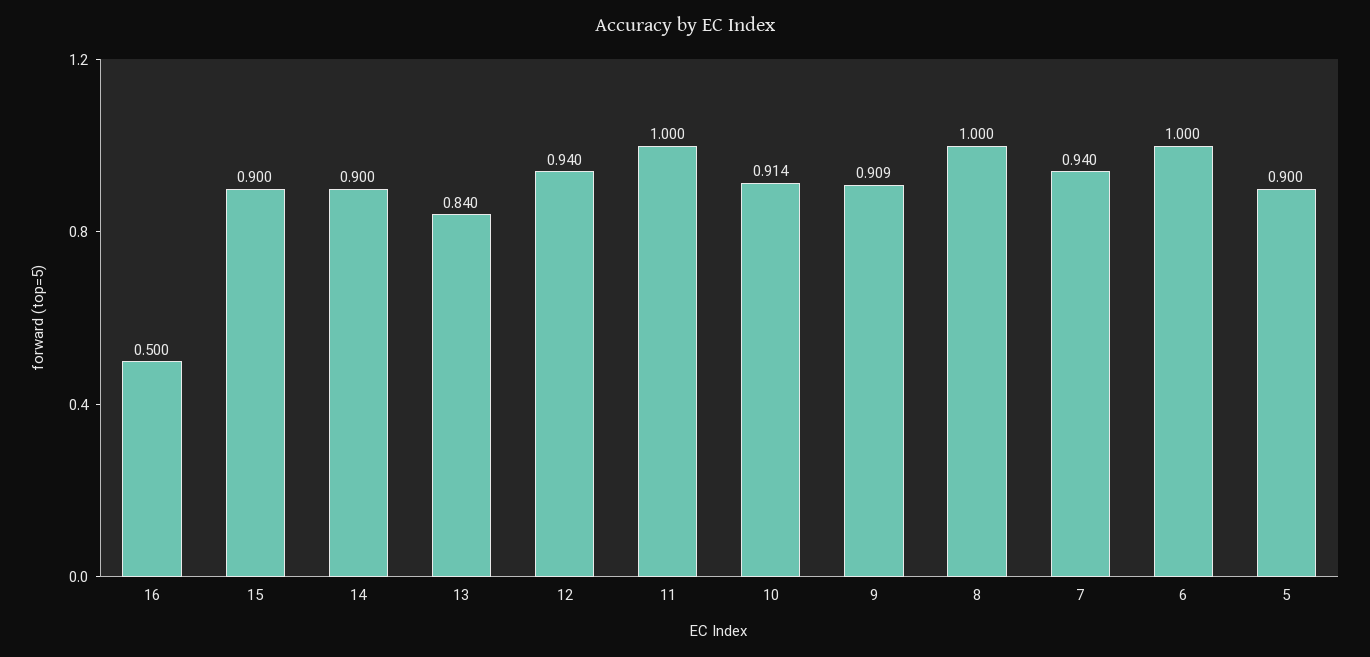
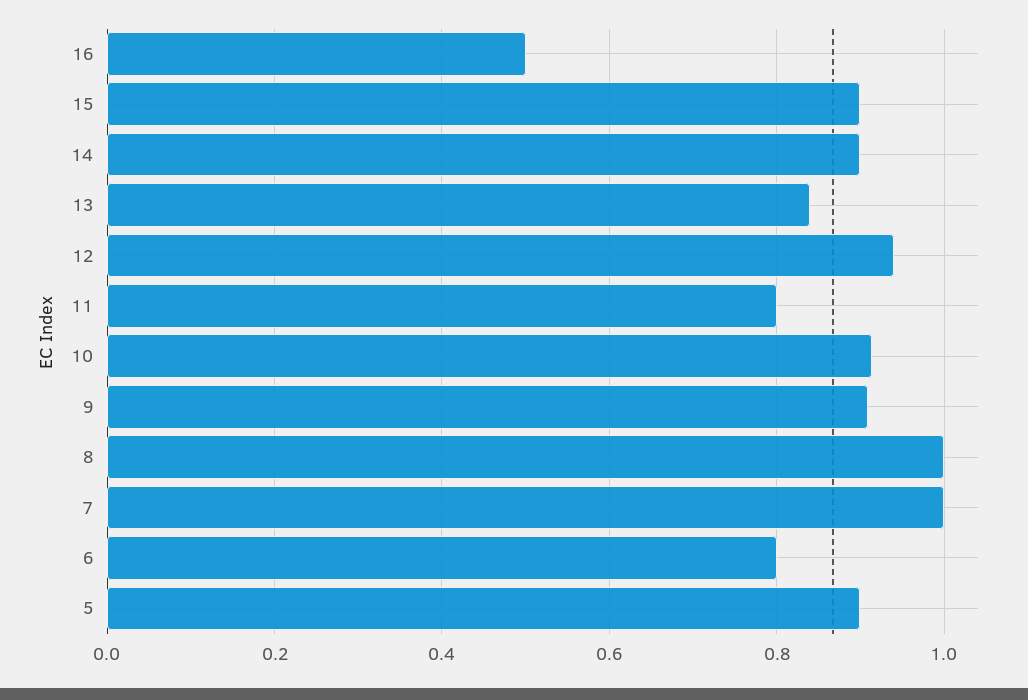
11: 1 -> 0.8
7: 0.94 -> 1
6: 1 -> 0.8

